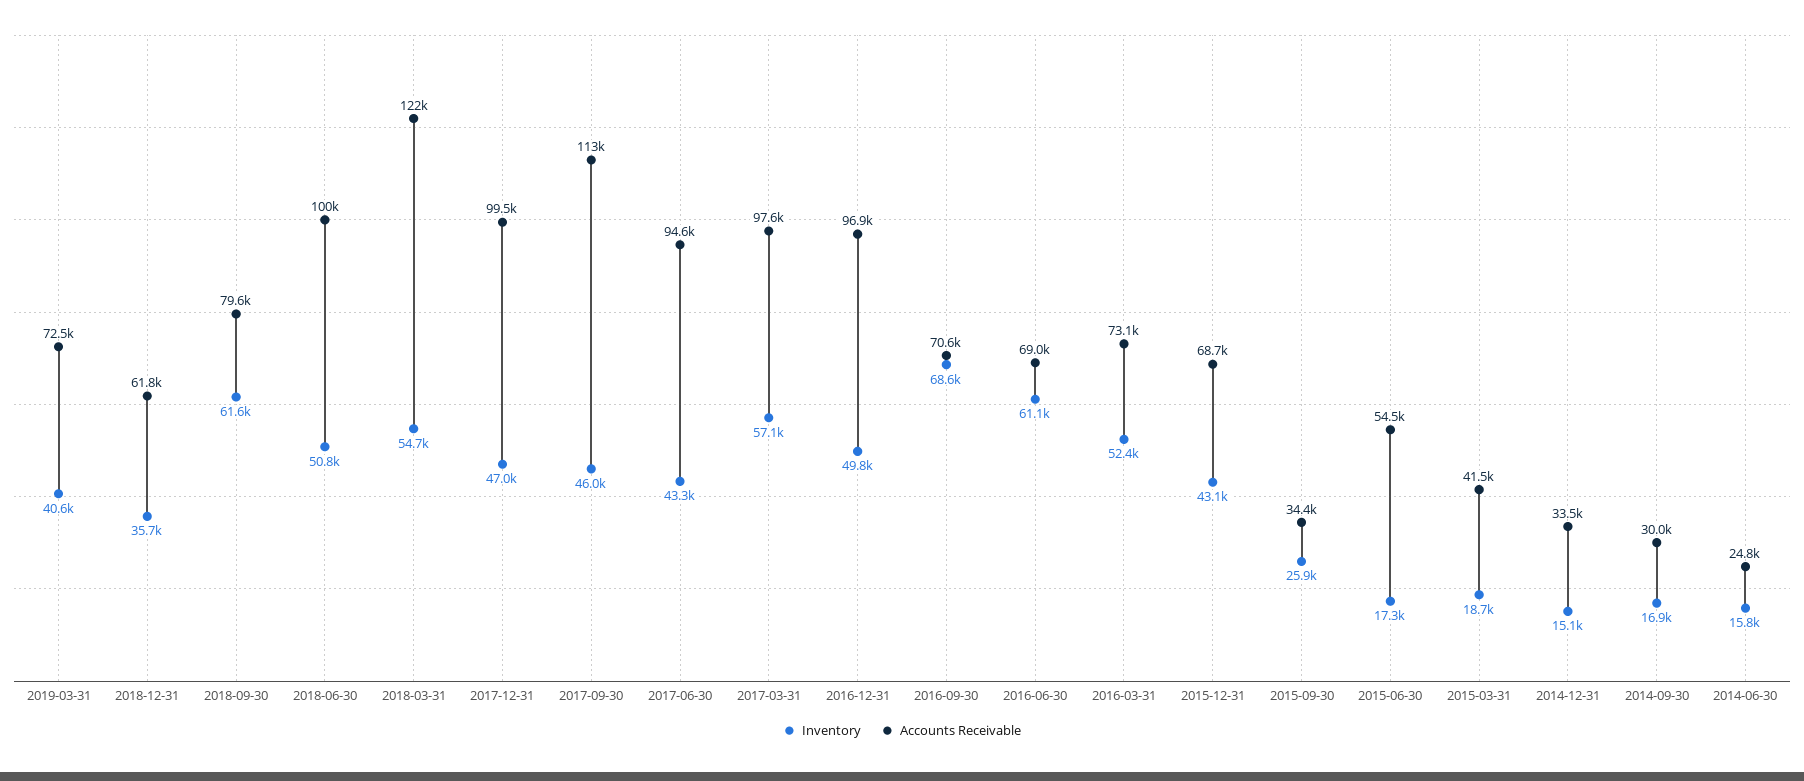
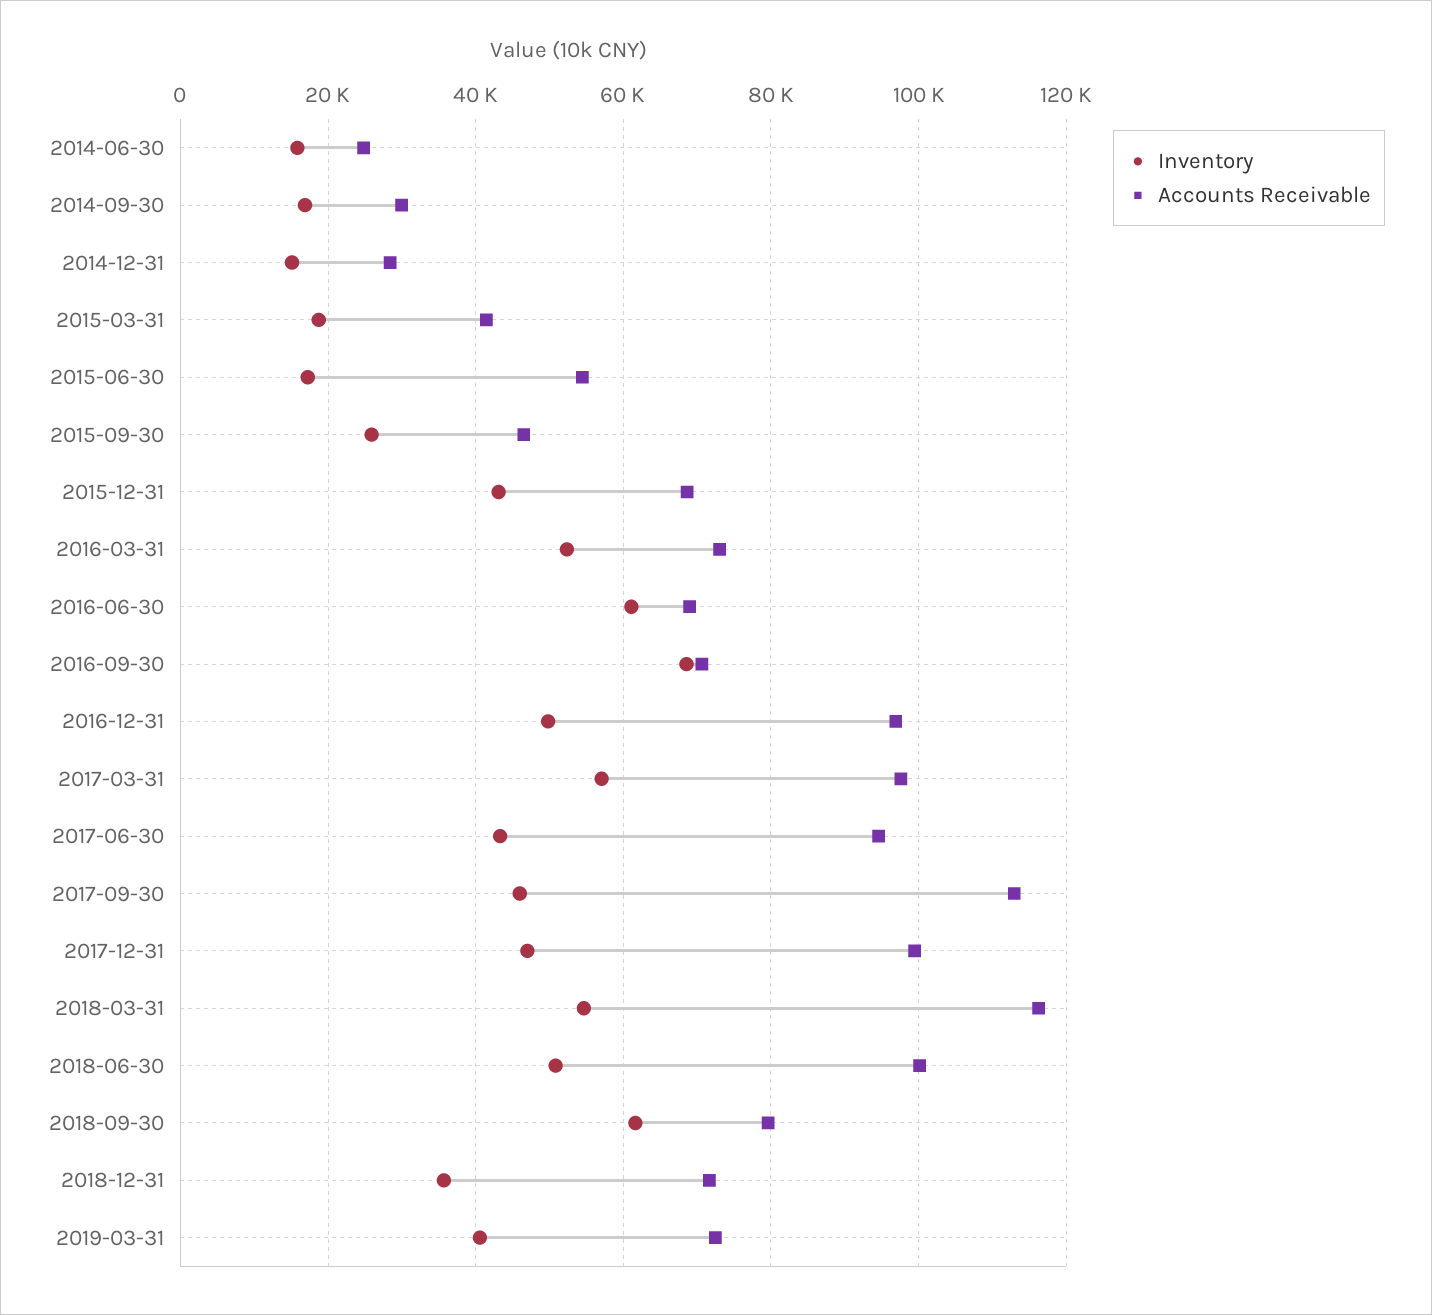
Accounts Receivable, 2018-12-31: 61800 -> 72000
Accounts Receivable, 2018-03-31: 122000 -> 116000
Accounts Receivable, 2015-09-30: 34400 -> 46000
Accounts Receivable, 2014-12-31: 33500 -> 28000

